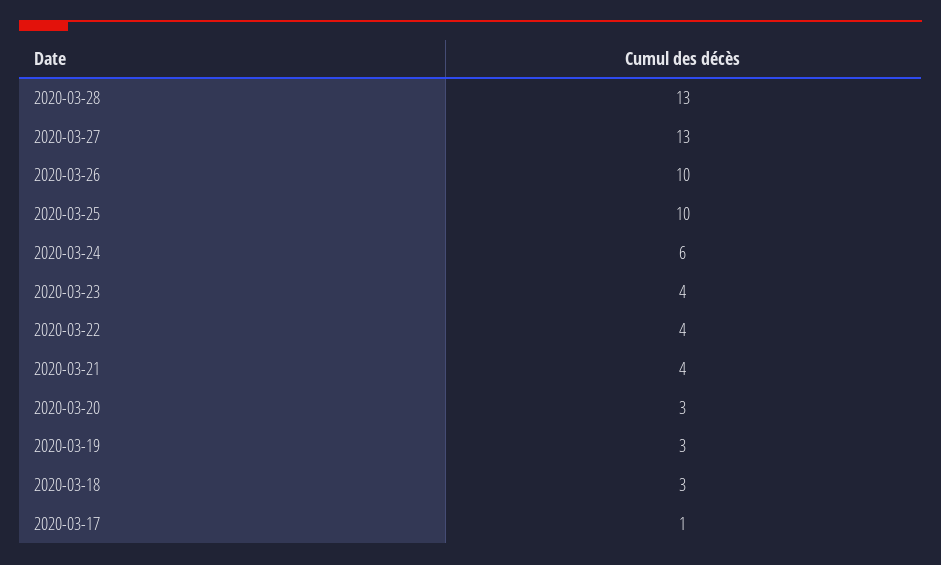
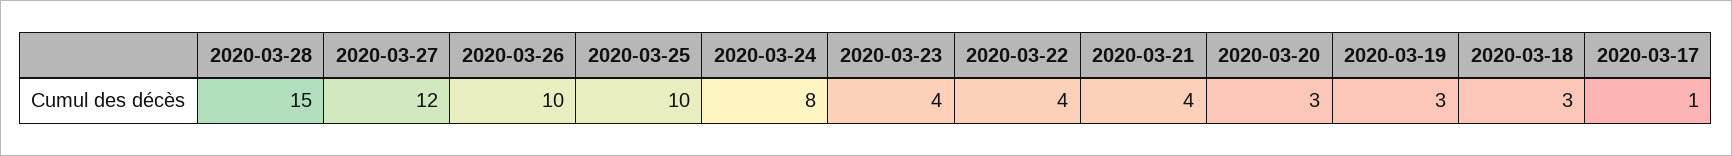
2020-03-28: 13 -> 15
2020-03-27: 13 -> 12
2020-03-24: 6 -> 8

